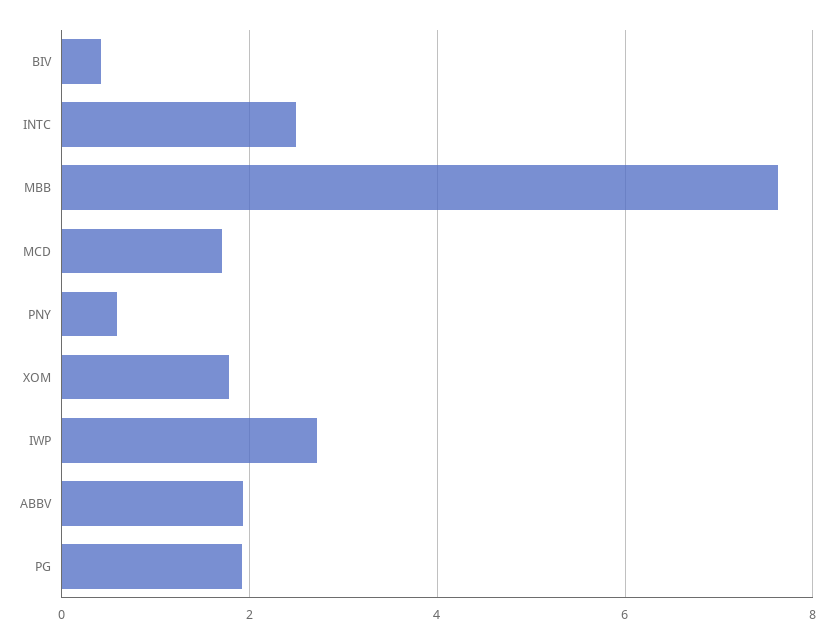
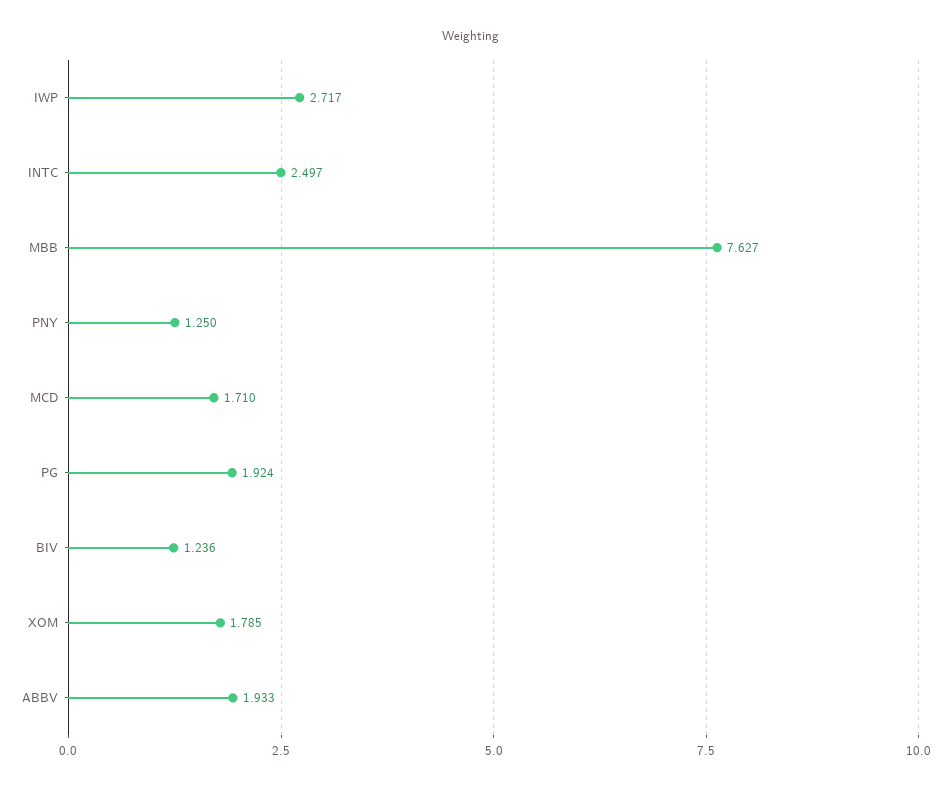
BIV: 0.4 -> 1.236
PNY: 0.6 -> 1.25

